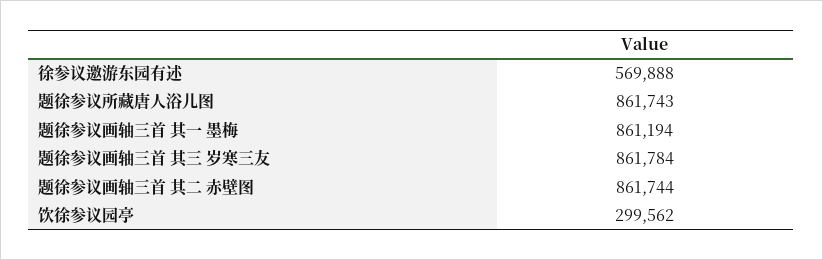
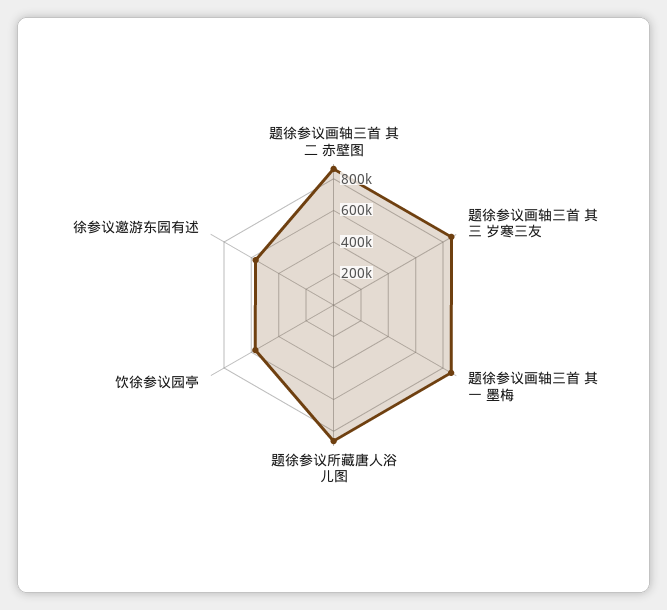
饮徐参议园亭: 299562 -> 600000

